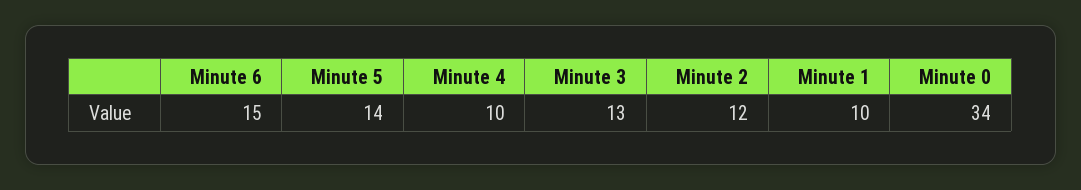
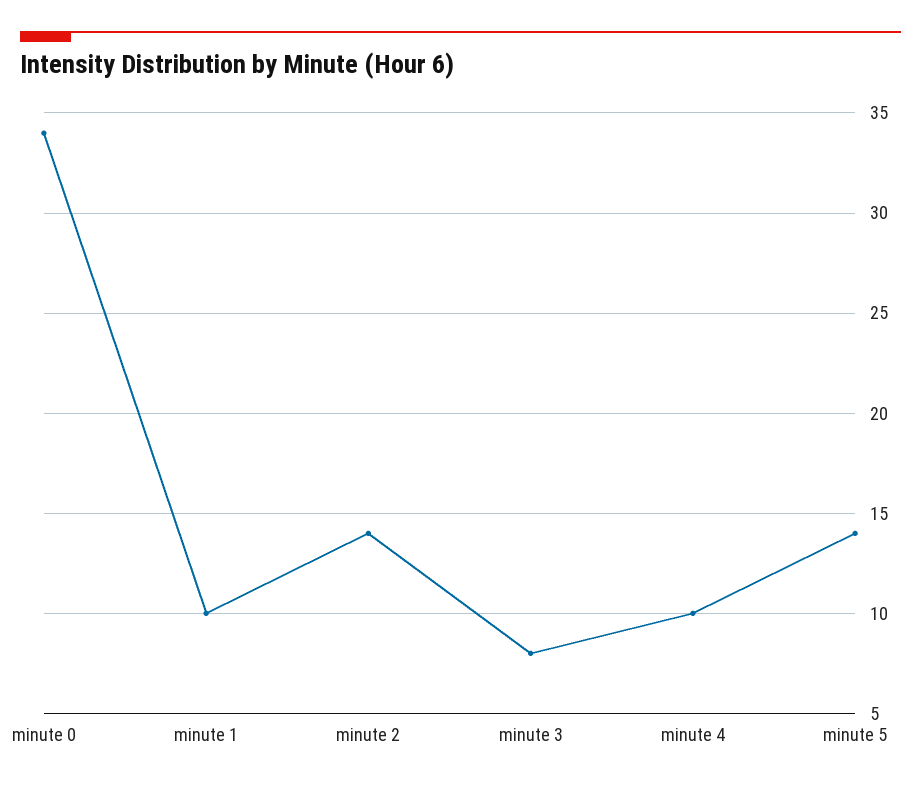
Minute 6: 15 -> none
Minute 3: 13 -> 8
Minute 2: 12 -> 14

